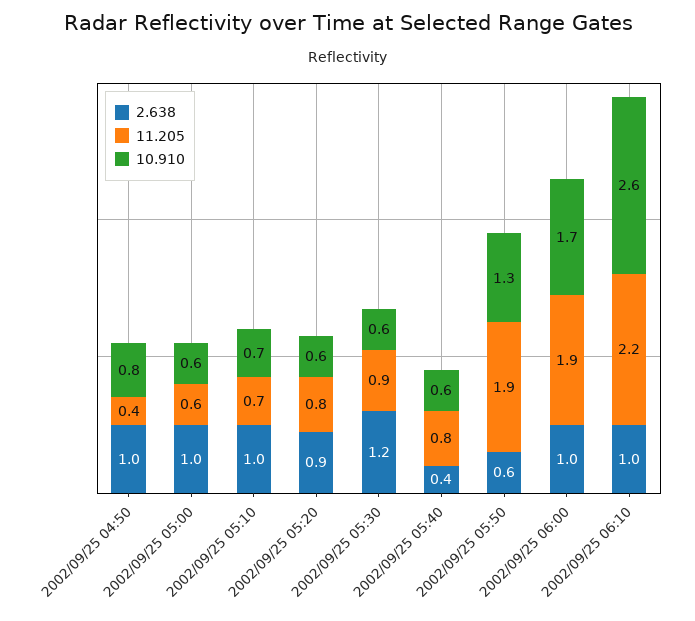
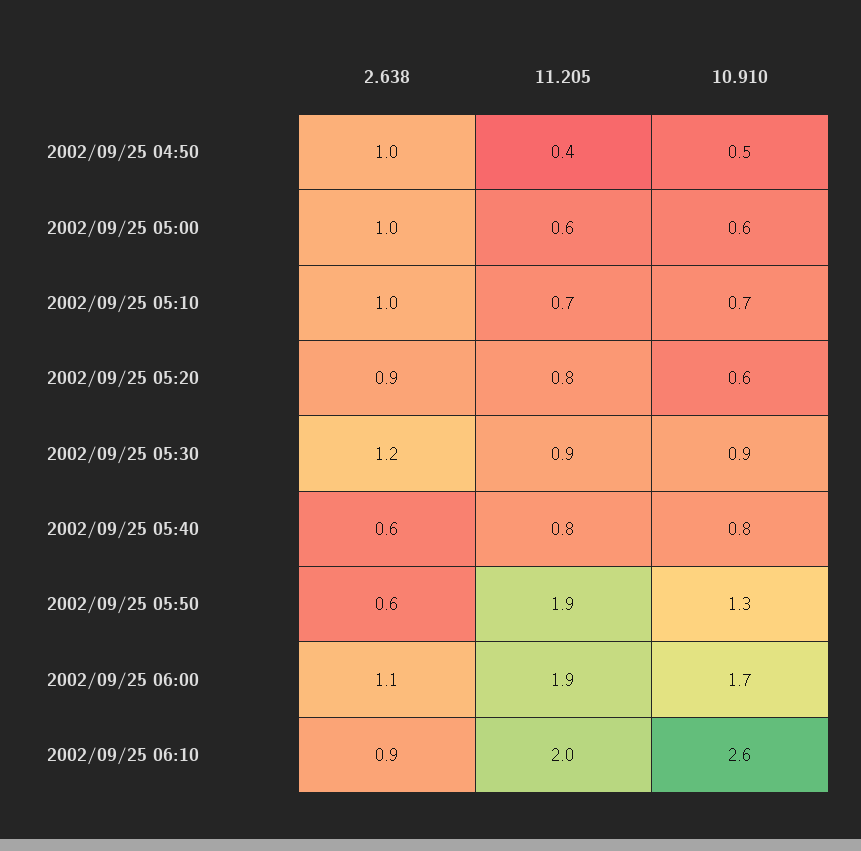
10.910, 2002/09/25 04:50: 0.8 -> 0.5
10.910, 2002/09/25 05:30: 0.6 -> 0.9
2.638, 2002/09/25 05:40: 0.4 -> 0.6
10.910, 2002/09/25 05:40: 0.6 -> 0.8
2.638, 2002/09/25 06:00: 1 -> 1.1
2.638, 2002/09/25 06:10: 1 -> 0.9
11.205, 2002/09/25 06:10: 2.2 -> 2

